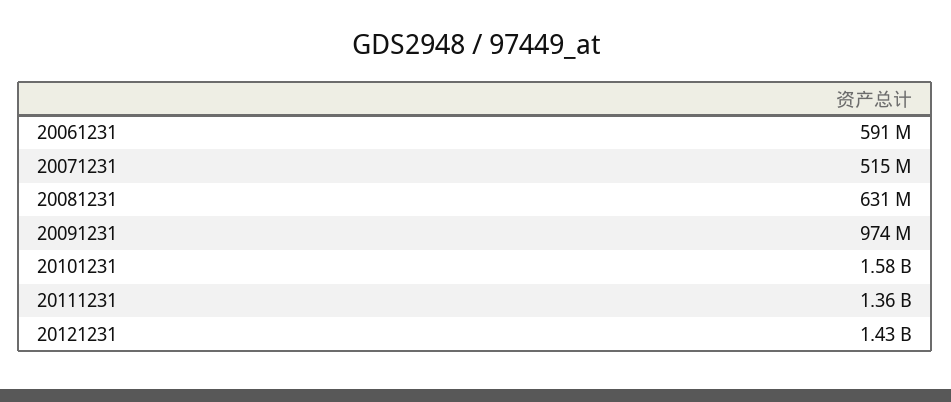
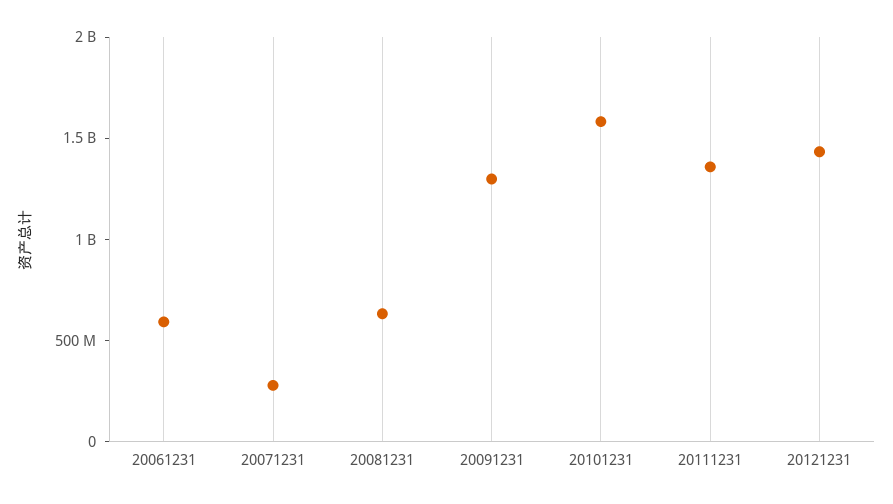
20071231: 515000000 -> 300000000
20091231: 974000000 -> 1300000000

